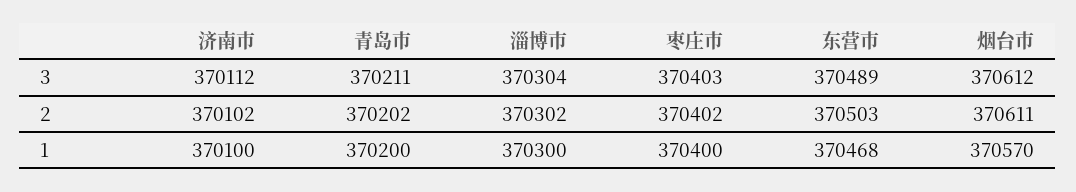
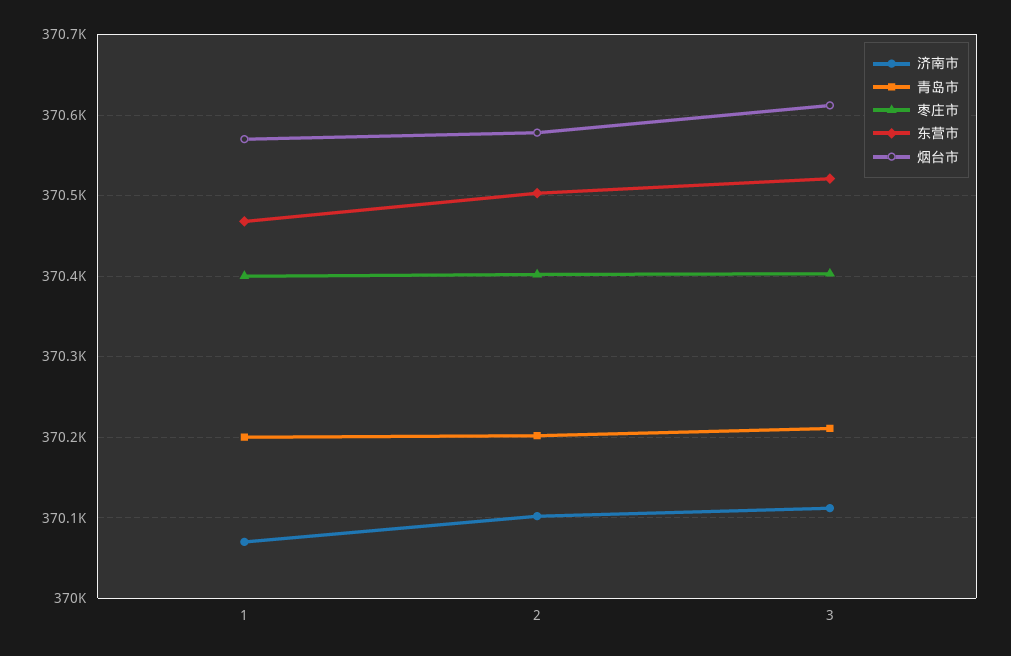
淄博市, 3: 370304 -> none
东营市, 3: 370489 -> 370520
淄博市, 2: 370302 -> none
烟台市, 2: 370611 -> 370580
济南市, 1: 370100 -> 370070
淄博市, 1: 370300 -> none

